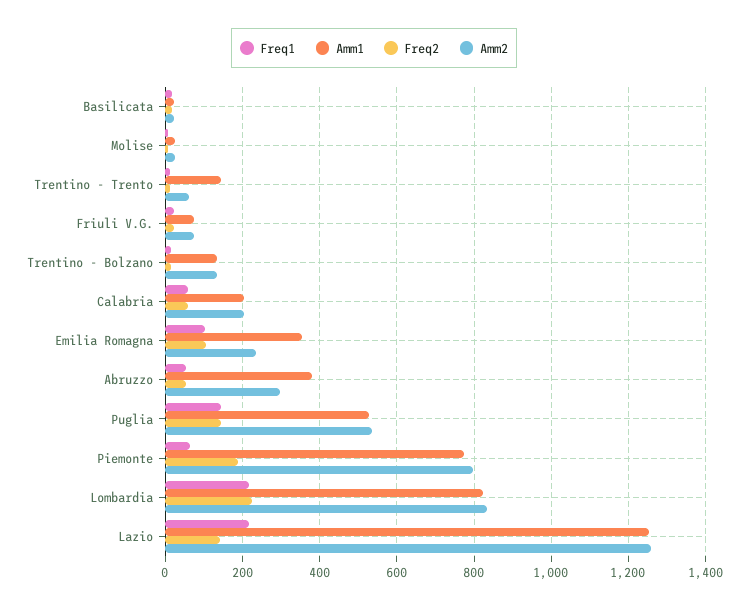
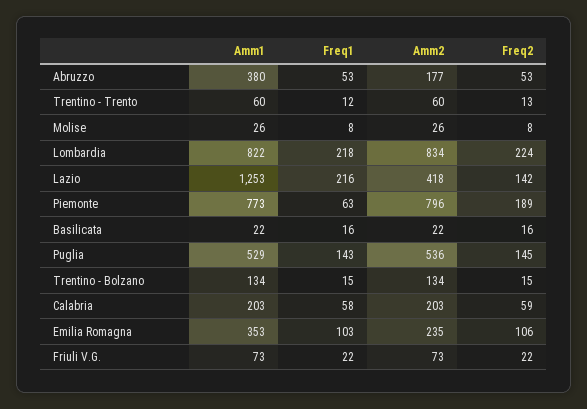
Amm1, Trentino - Trento: 140 -> 60
Amm2, Abruzzo: 300 -> 177
Amm2, Lazio: 1260 -> 418

